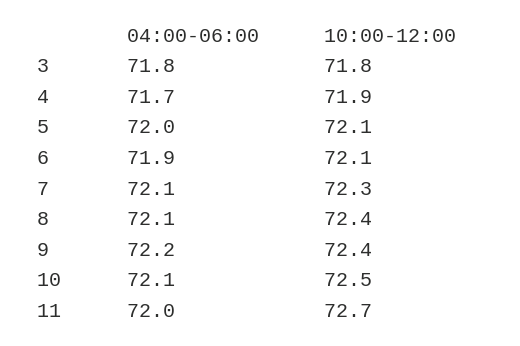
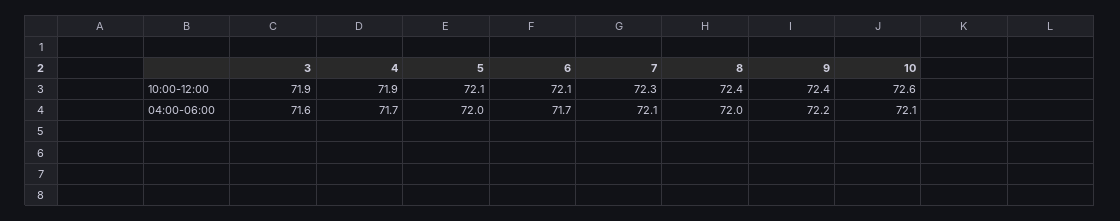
04:00-06:00, 3: 71.8 -> 71.6
10:00-12:00, 3: 71.8 -> 71.9
04:00-06:00, 6: 71.9 -> 71.7
04:00-06:00, 8: 72.1 -> 72
10:00-12:00, 10: 72.5 -> 72.6
04:00-06:00, 11: 72 -> none
10:00-12:00, 11: 72.7 -> none

